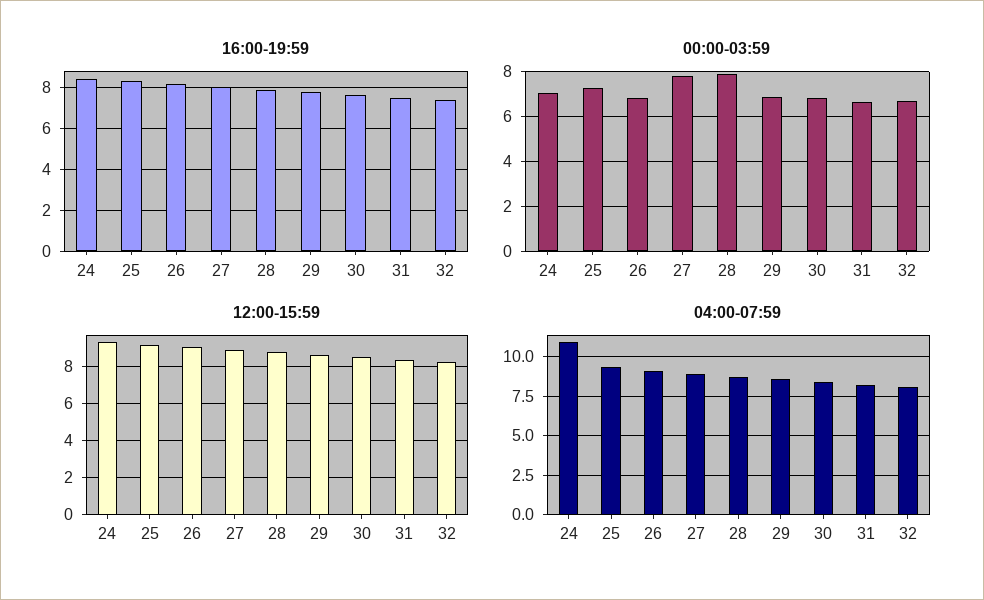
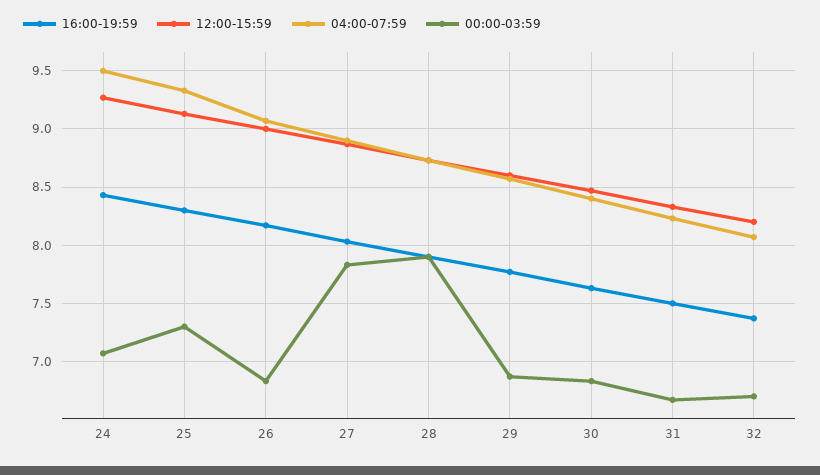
04:00-07:59, 24: 11 -> 9.5

